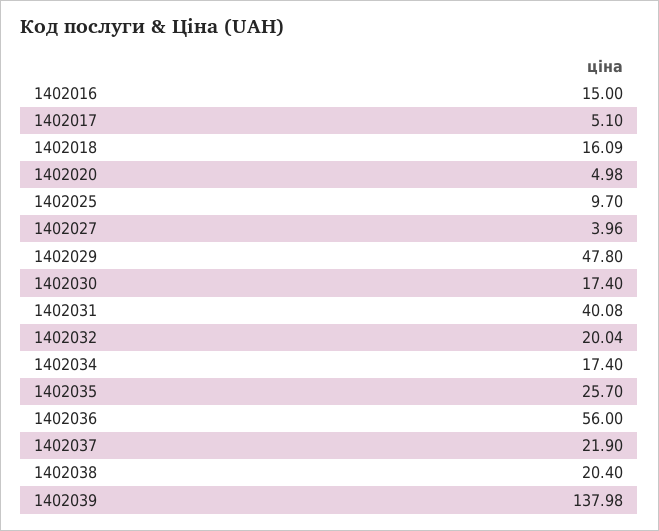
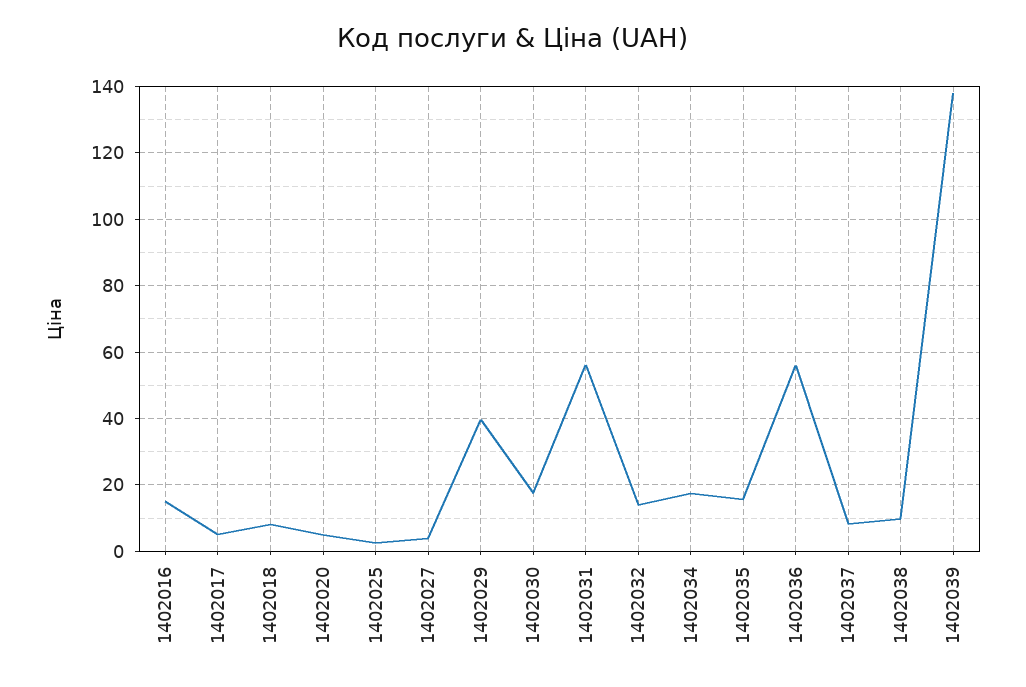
1402018: 16.09 -> 8
1402025: 9.7 -> 2
1402029: 47.8 -> 40
1402031: 40.08 -> 56
1402032: 20.04 -> 14
1402035: 25.7 -> 16
1402037: 21.9 -> 8
1402038: 20.4 -> 10

